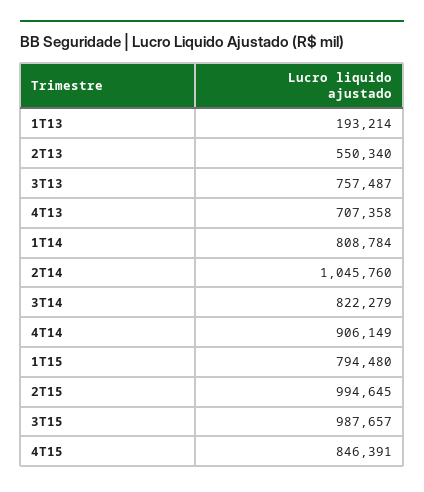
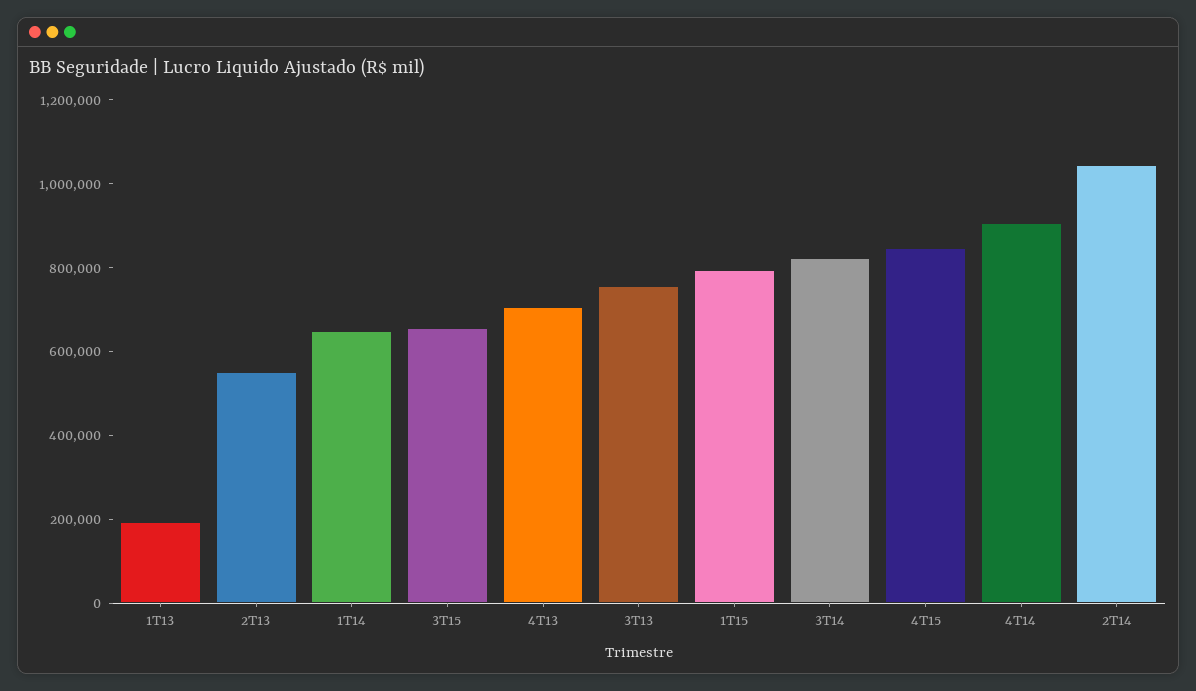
1T14: 808784 -> 650000
2T15: 994645 -> none
3T15: 987657 -> 650000

